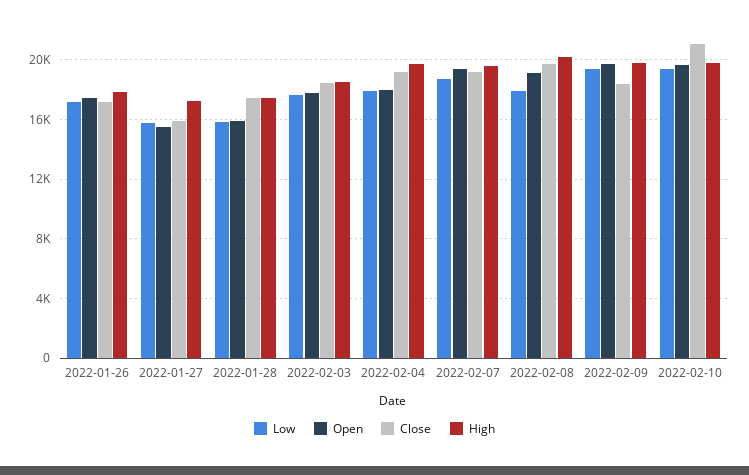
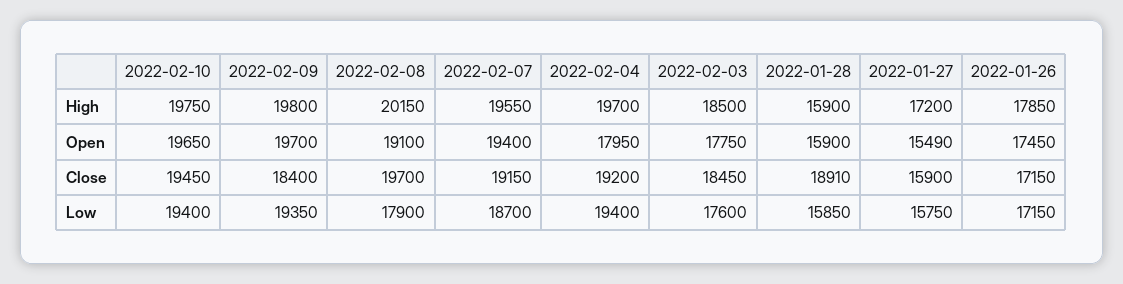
Close, 2022-01-28: 17500 -> 18910
High, 2022-01-28: 17500 -> 15900
Low, 2022-02-04: 18000 -> 19400
Close, 2022-02-10: 21000 -> 19450

